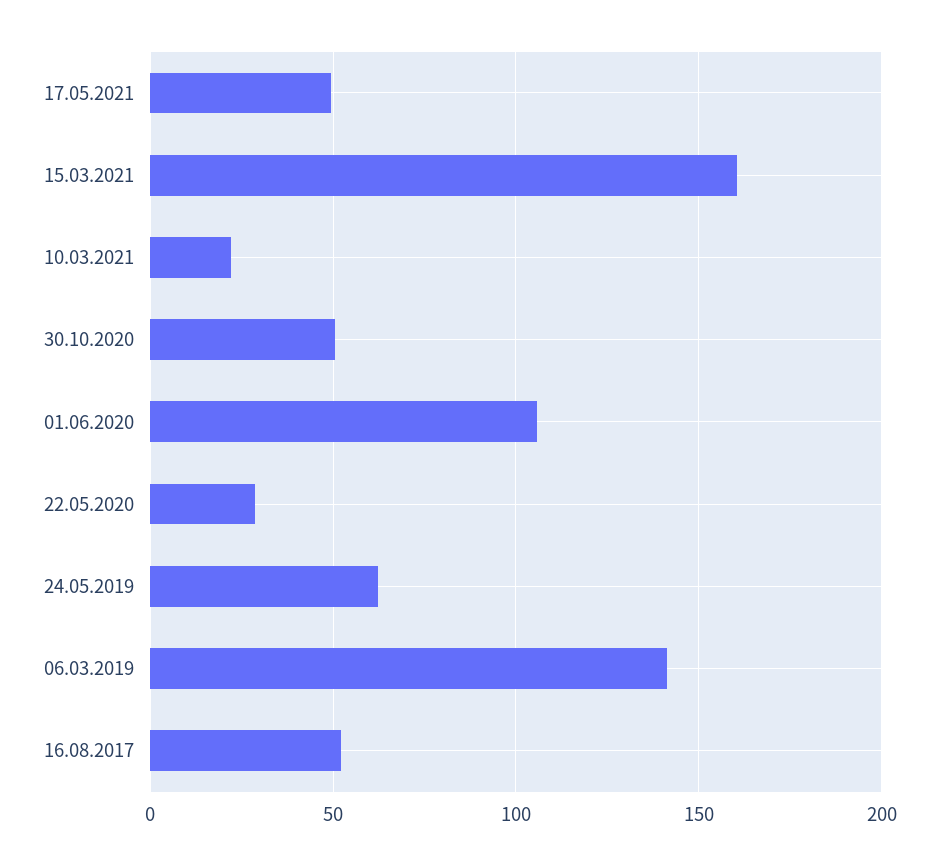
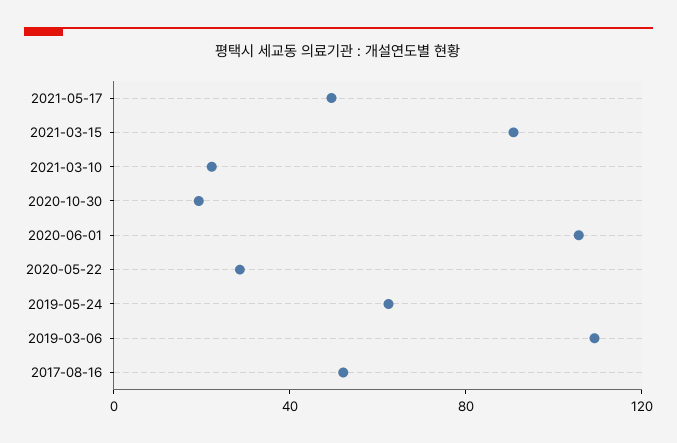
15.03.2021: 160 -> 90
30.10.2020: 50 -> 20
06.03.2019: 140 -> 110

